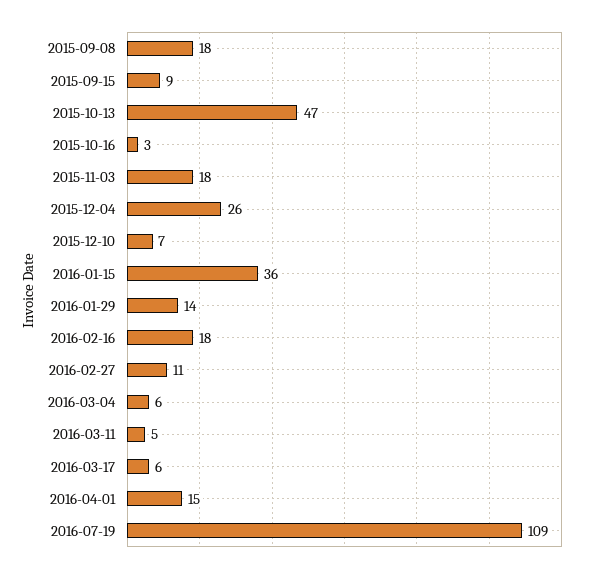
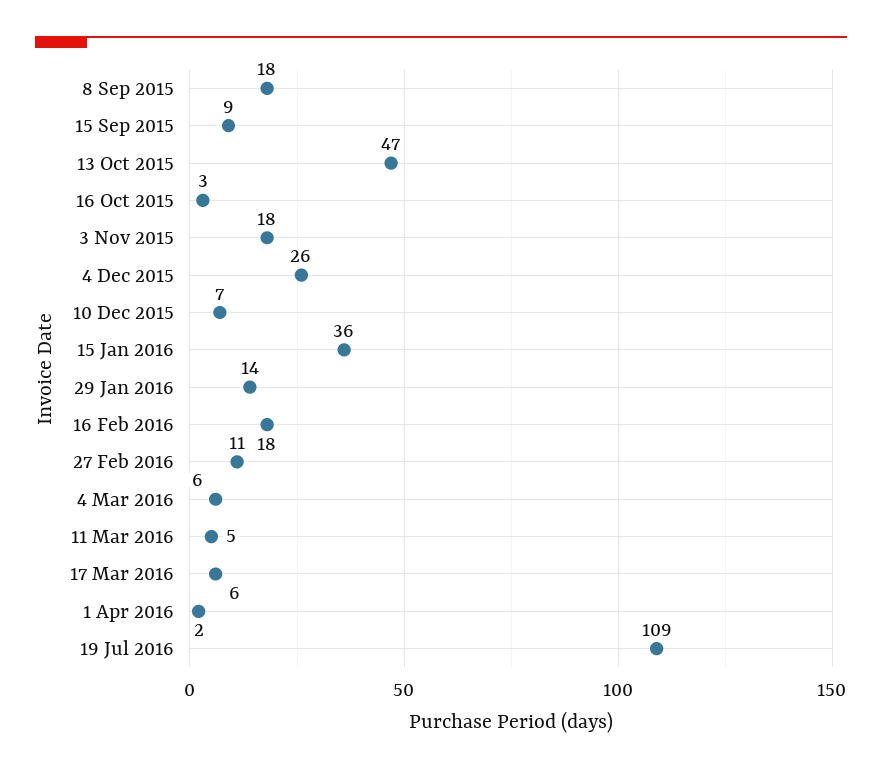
2016-04-01: 15 -> 2

